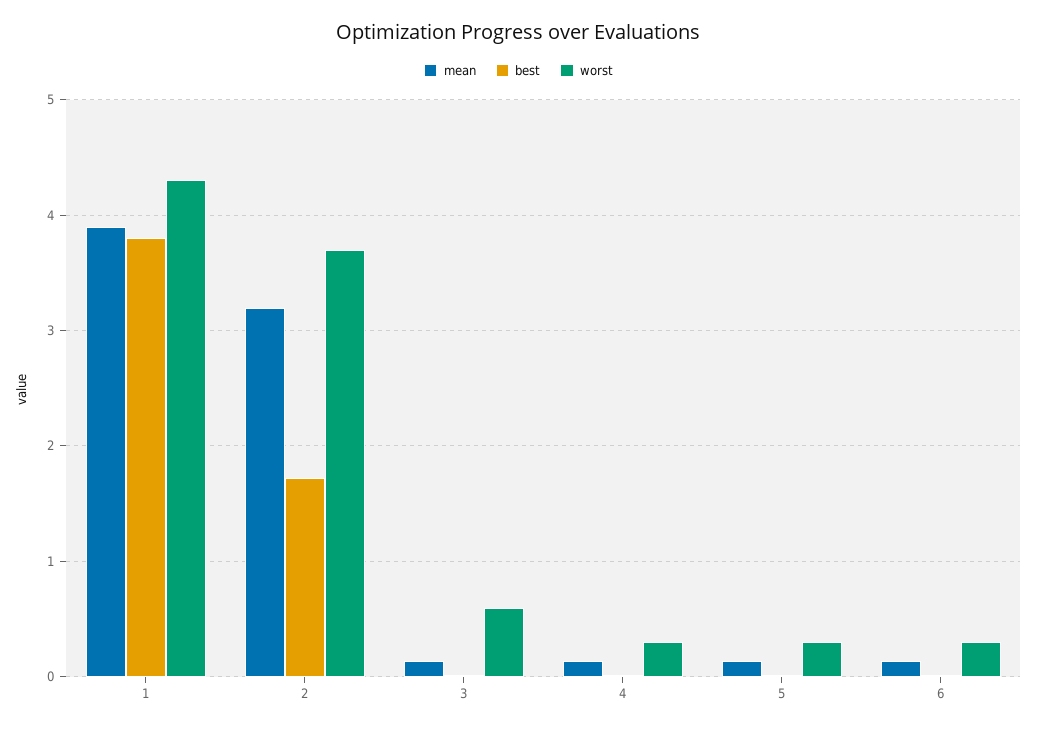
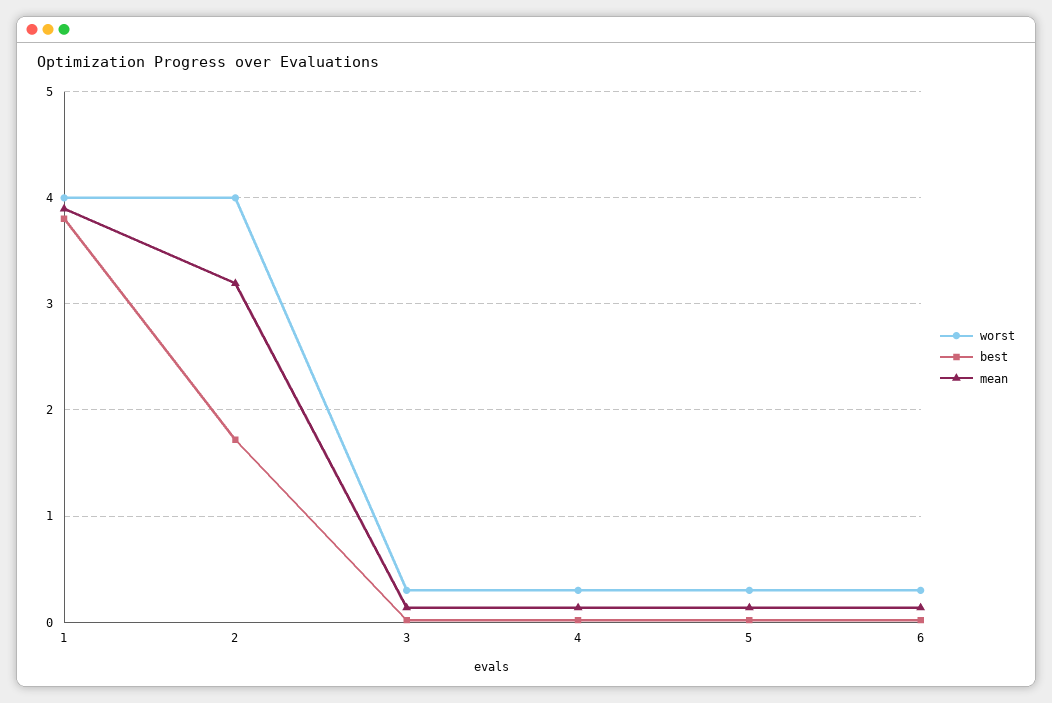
worst, 1: 4.3 -> 4
worst, 2: 3.7 -> 4
worst, 3: 0.6 -> 0.3

